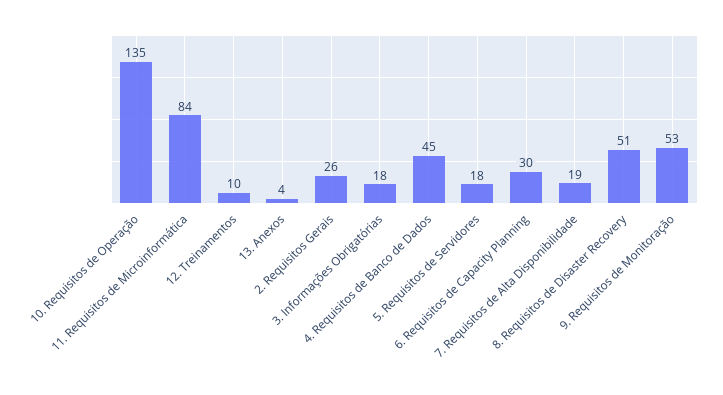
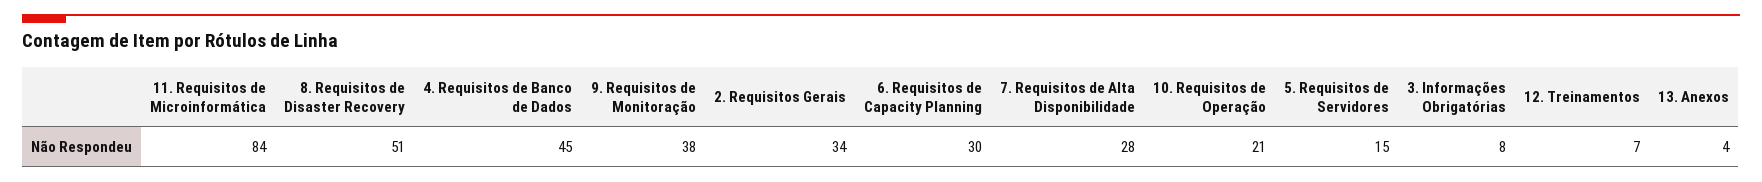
10. Requisitos de Operação: 135 -> 21
12. Treinamentos: 10 -> 7
2. Requisitos Gerais: 26 -> 34
3. Informações Obrigatórias: 18 -> 8
5. Requisitos de Servidores: 18 -> 15
7. Requisitos de Alta Disponibilidade: 19 -> 28
9. Requisitos de Monitoração: 53 -> 38

